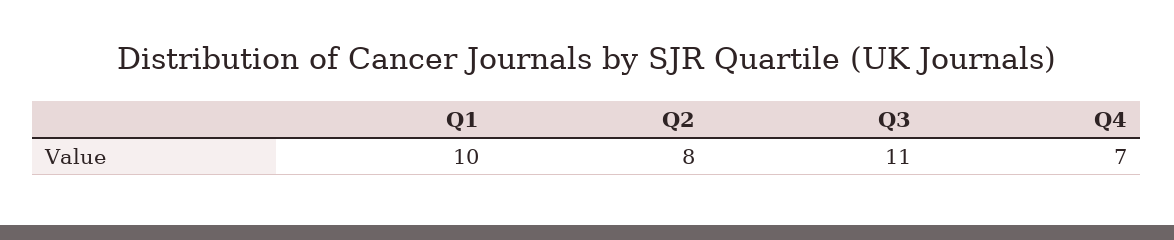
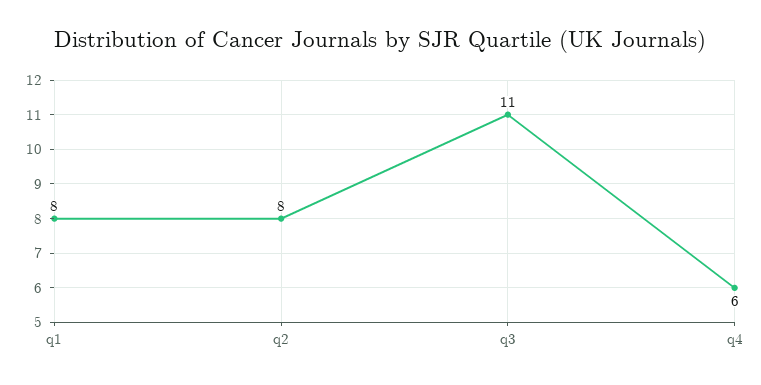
Q1: 10 -> 8
Q4: 7 -> 6

